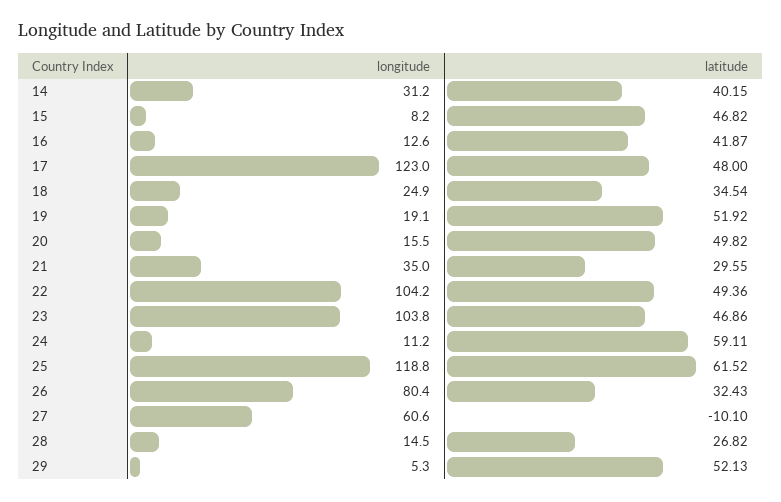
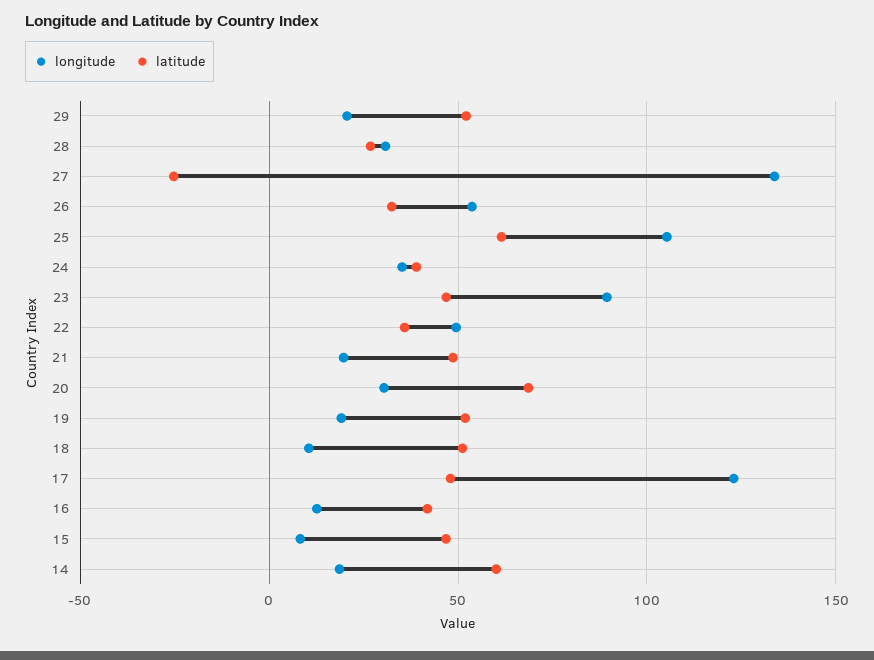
longitude, 14: 31.2 -> 20
latitude, 14: 40.15 -> 60
longitude, 18: 24.9 -> 10
latitude, 18: 34.54 -> 50
longitude, 20: 15.5 -> 30
latitude, 20: 49.82 -> 70
longitude, 21: 35 -> 20
latitude, 21: 29.55 -> 50
longitude, 22: 104.2 -> 50
latitude, 22: 49.36 -> 35
longitude, 23: 103.8 -> 90
longitude, 24: 11.2 -> 35
latitude, 24: 59.11 -> 40
longitude, 25: 118.8 -> 105
longitude, 26: 80.4 -> 55
longitude, 27: 60.6 -> 135
latitude, 27: -10.1 -> -25
longitude, 28: 14.5 -> 30
longitude, 29: 5.3 -> 20

